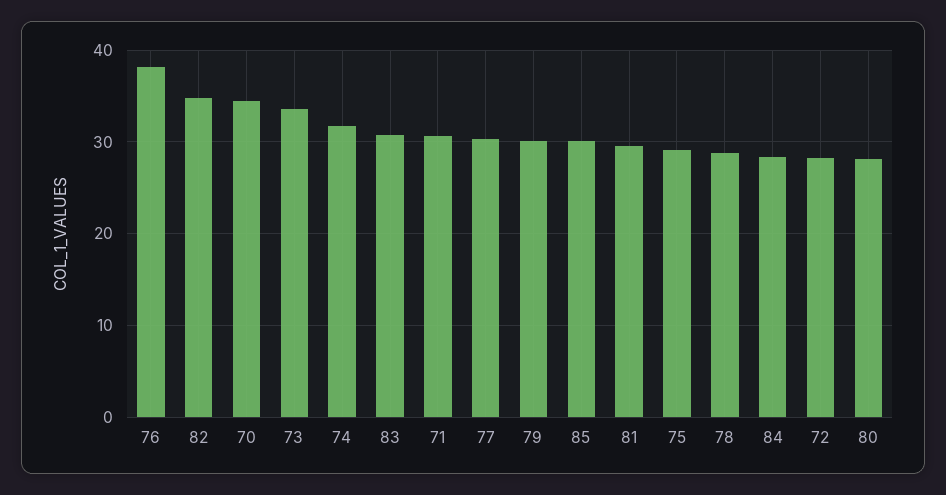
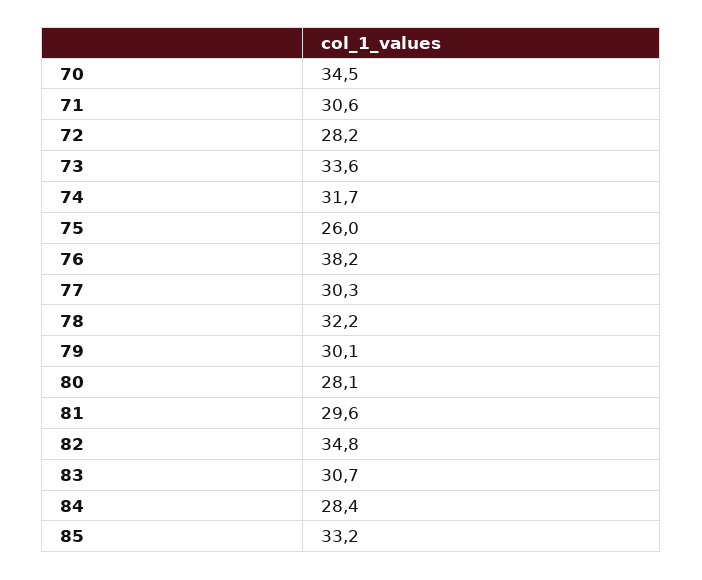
85: 30 -> 33.2
75: 29 -> 26
78: 29 -> 32.2

